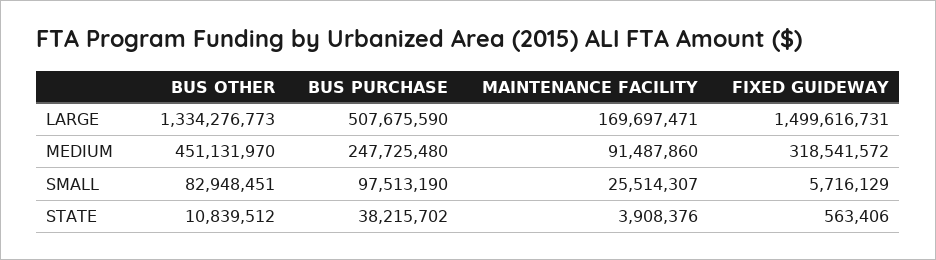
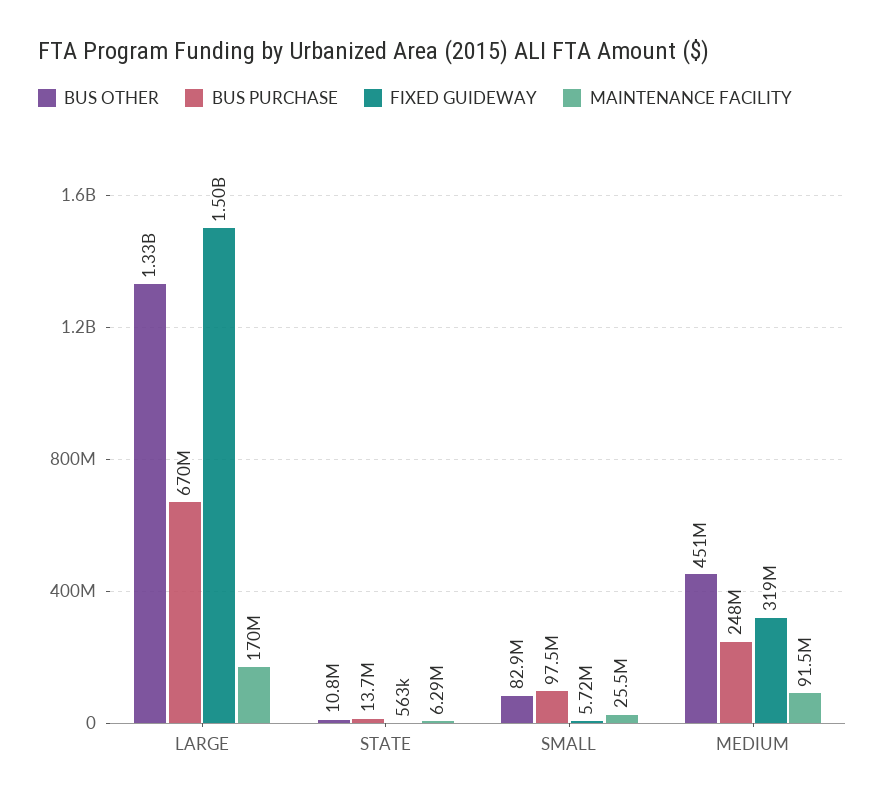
BUS PURCHASE, LARGE: 507675590 -> 670000000
BUS PURCHASE, STATE: 38215702 -> 13700000
MAINTENANCE FACILITY, STATE: 3908376 -> 6290000

